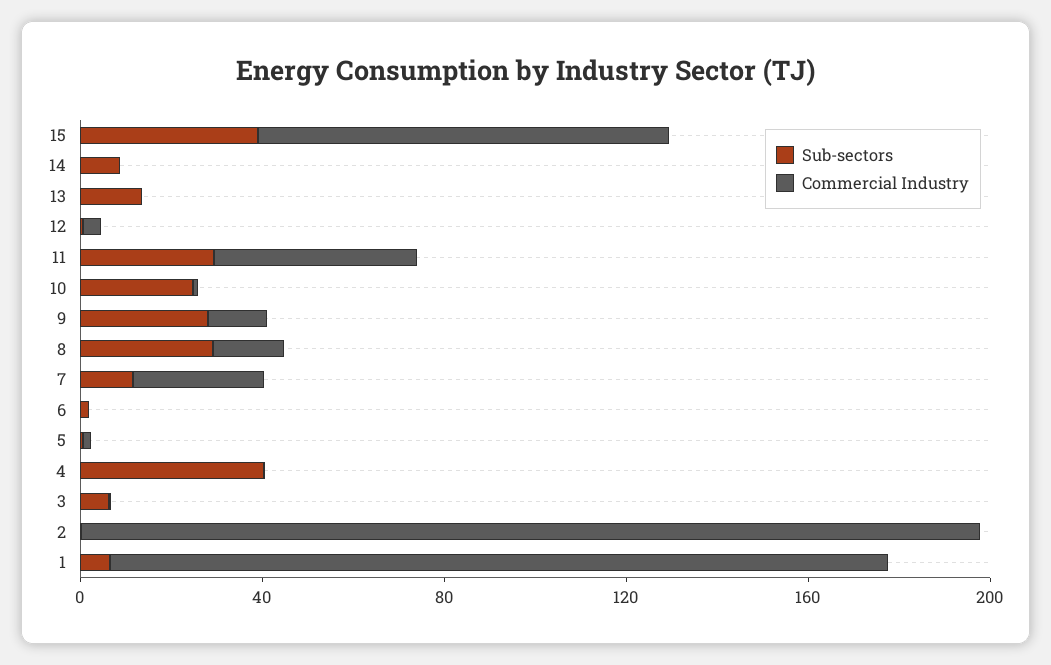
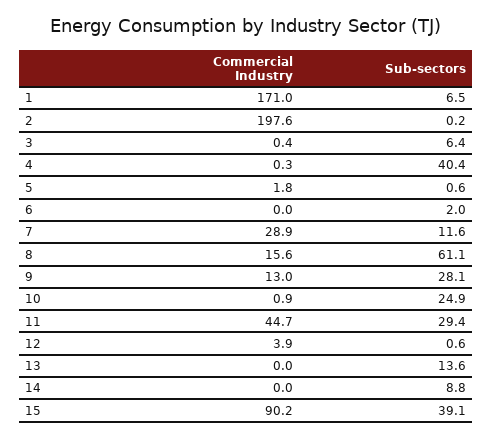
Sub-sectors, 8: 30 -> 61.1

